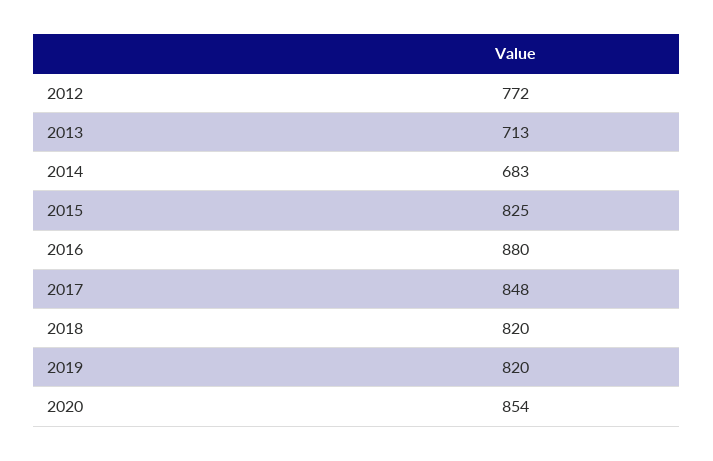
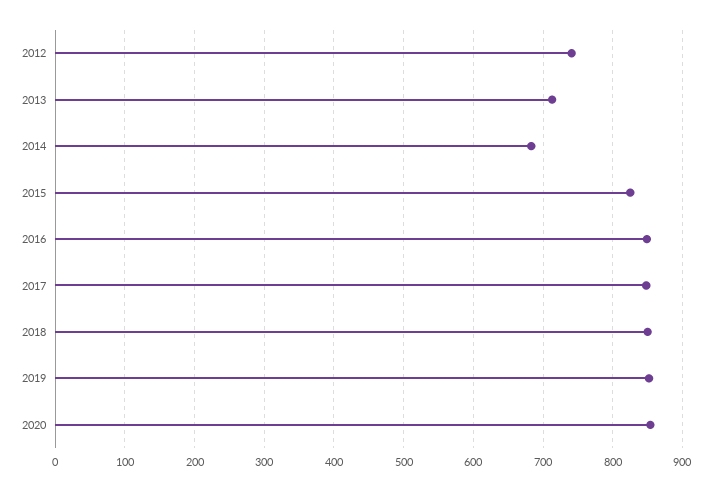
2012: 772 -> 740
2016: 880 -> 850
2018: 820 -> 850
2019: 820 -> 850

